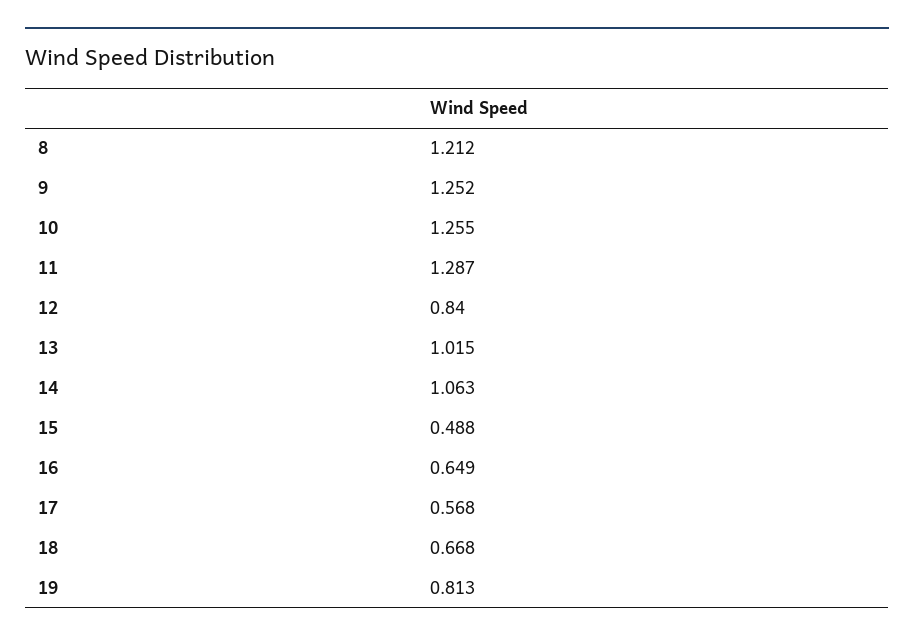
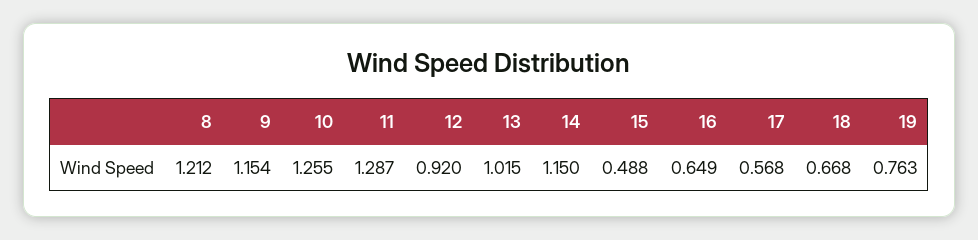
9: 1.252 -> 1.154
12: 0.84 -> 0.92
14: 1.063 -> 1.15
19: 0.813 -> 0.763

